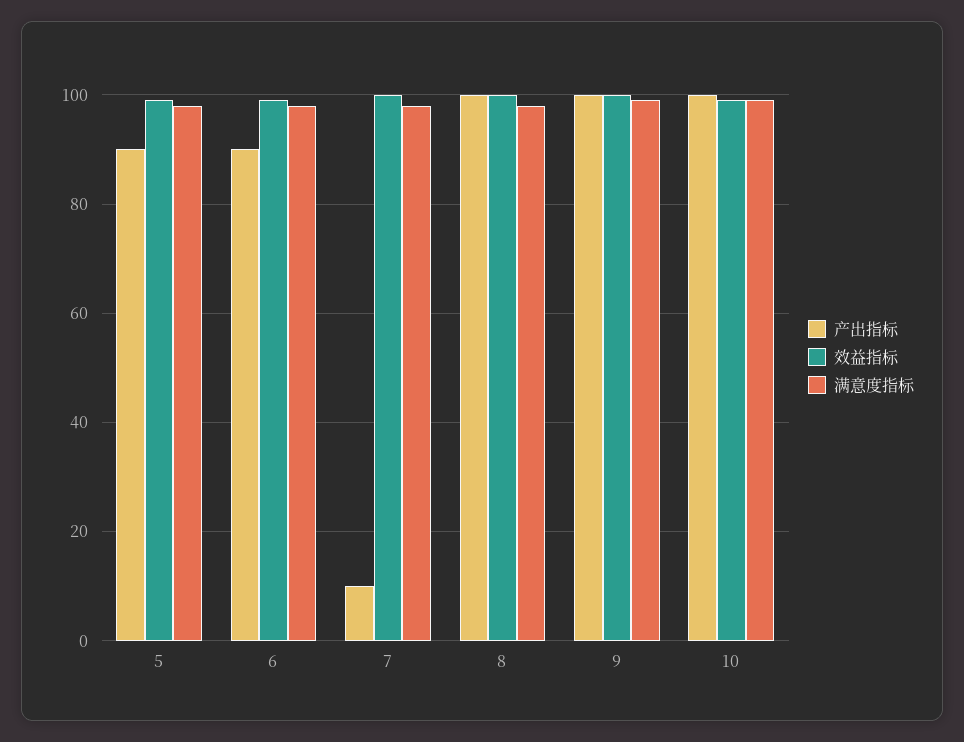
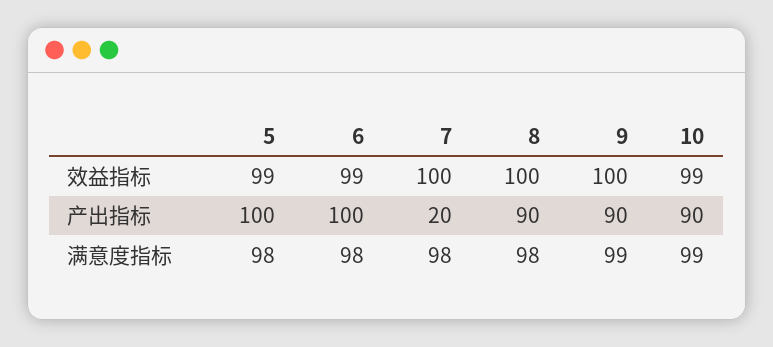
产出指标, 5: 90 -> 100
产出指标, 6: 90 -> 100
产出指标, 7: 10 -> 20
产出指标, 8: 100 -> 90
产出指标, 9: 100 -> 90
产出指标, 10: 100 -> 90

